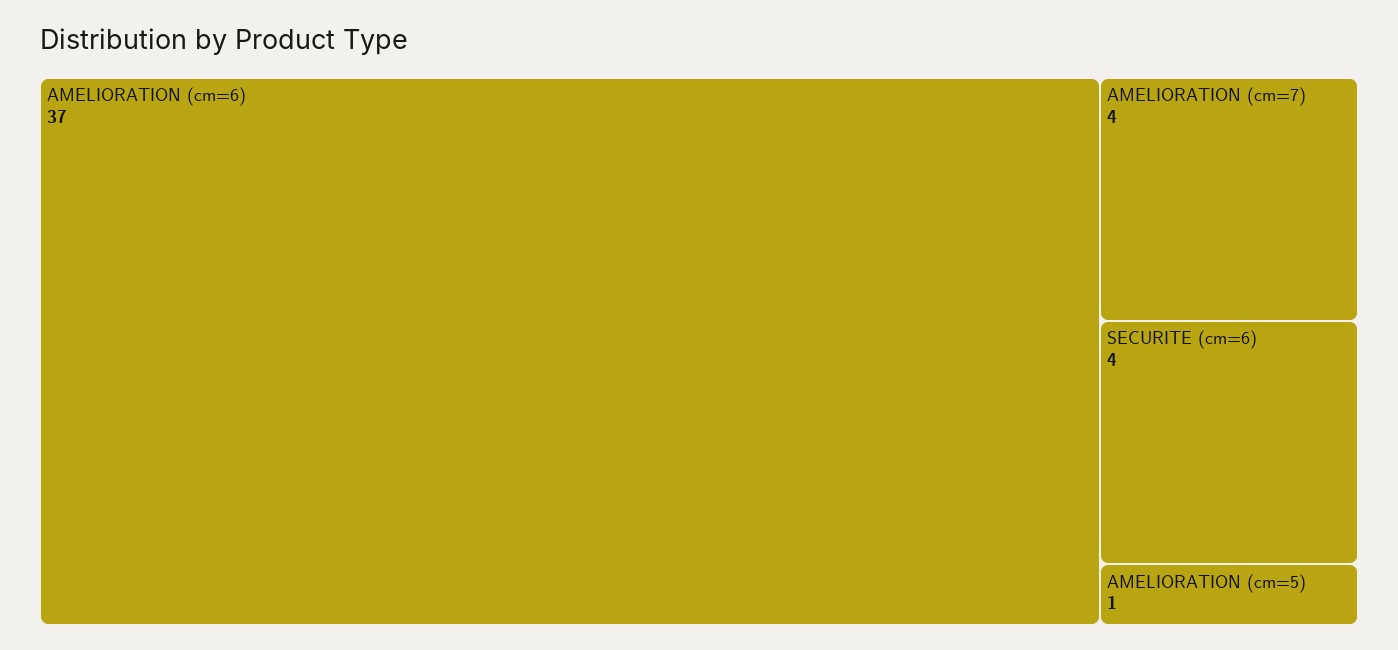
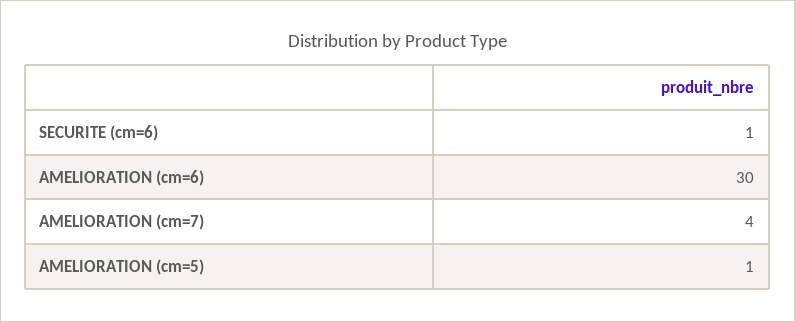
AMELIORATION (cm=6): 37 -> 30
SECURITE (cm=6): 4 -> 1

